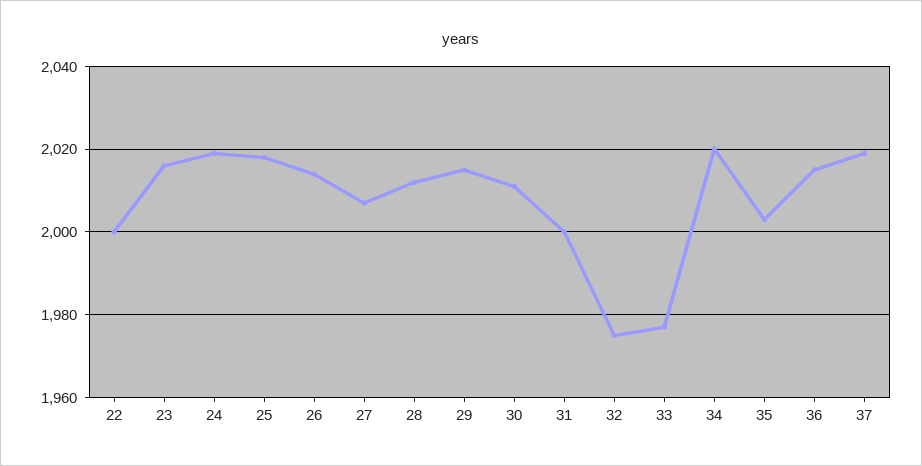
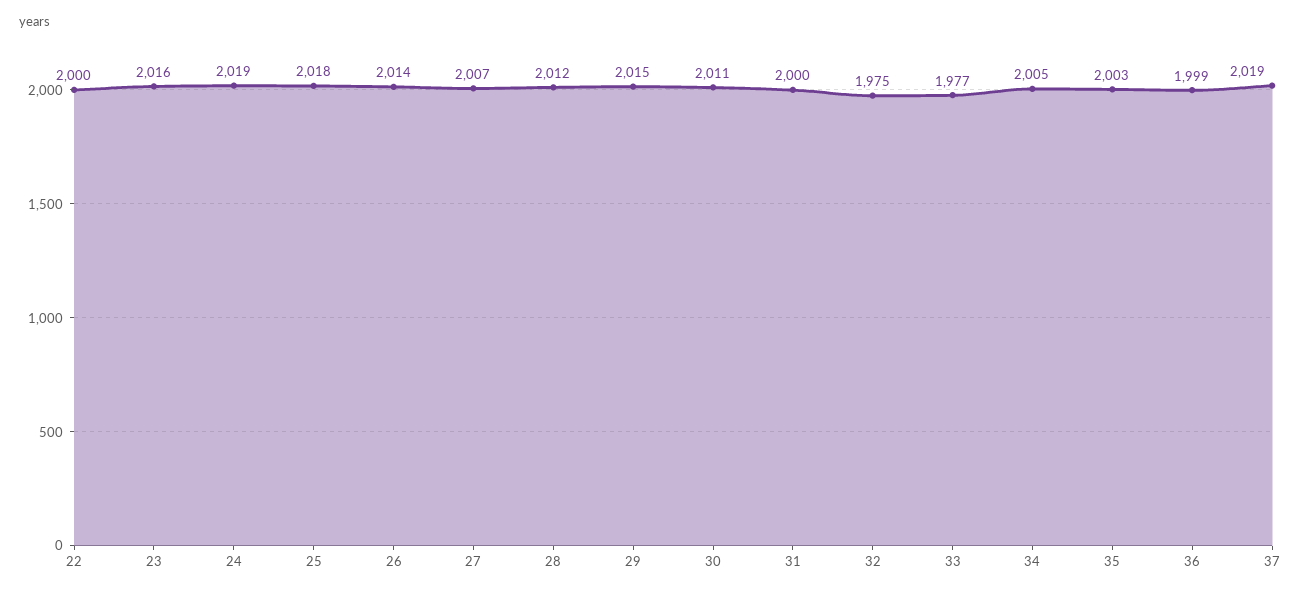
34: 2020 -> 2005
36: 2015 -> 1999

